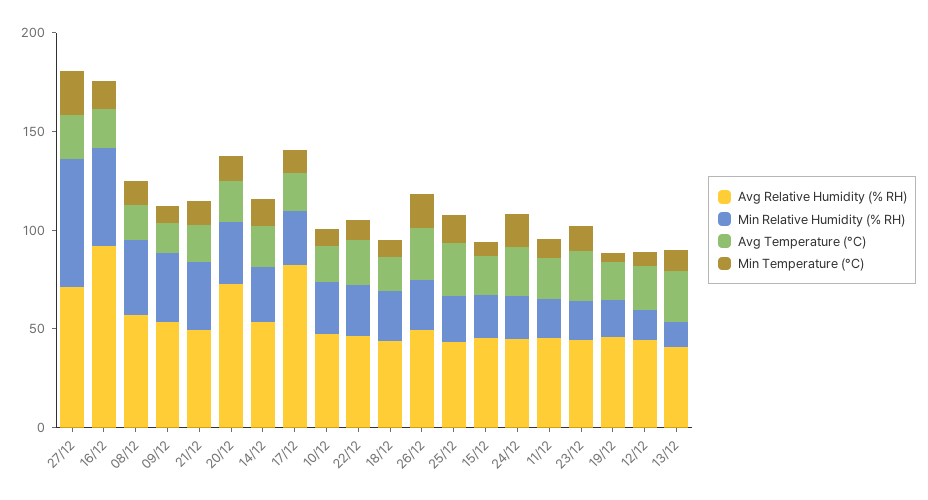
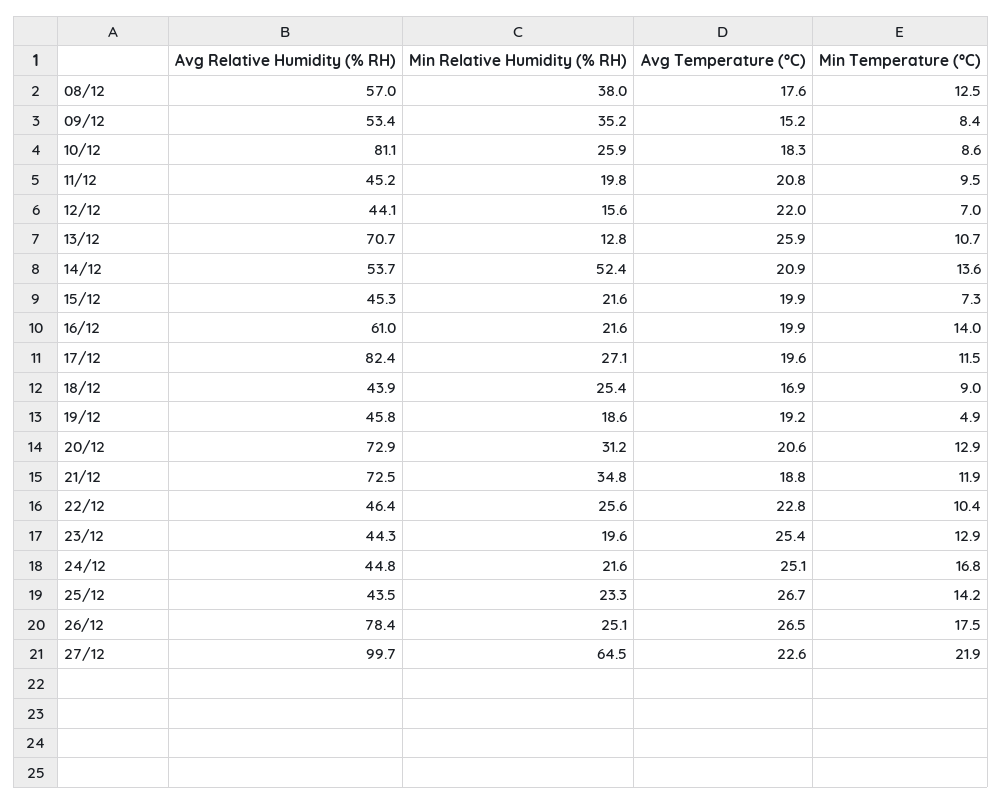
Avg Relative Humidity (% RH), 27/12: 70 -> 99.7
Avg Relative Humidity (% RH), 16/12: 90 -> 61
Min Relative Humidity (% RH), 16/12: 50 -> 21.6
Avg Relative Humidity (% RH), 21/12: 50 -> 72.5
Min Relative Humidity (% RH), 14/12: 30 -> 52.4
Avg Relative Humidity (% RH), 10/12: 50 -> 81.1
Avg Relative Humidity (% RH), 26/12: 50 -> 78.4
Avg Relative Humidity (% RH), 13/12: 40 -> 70.7

